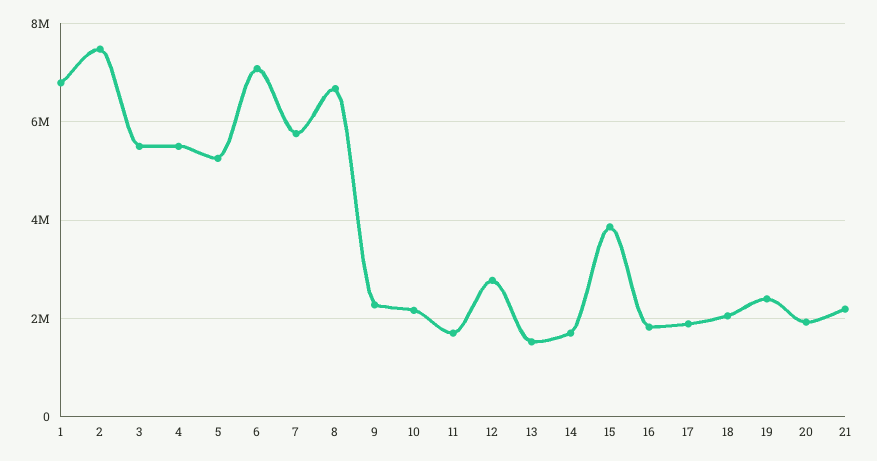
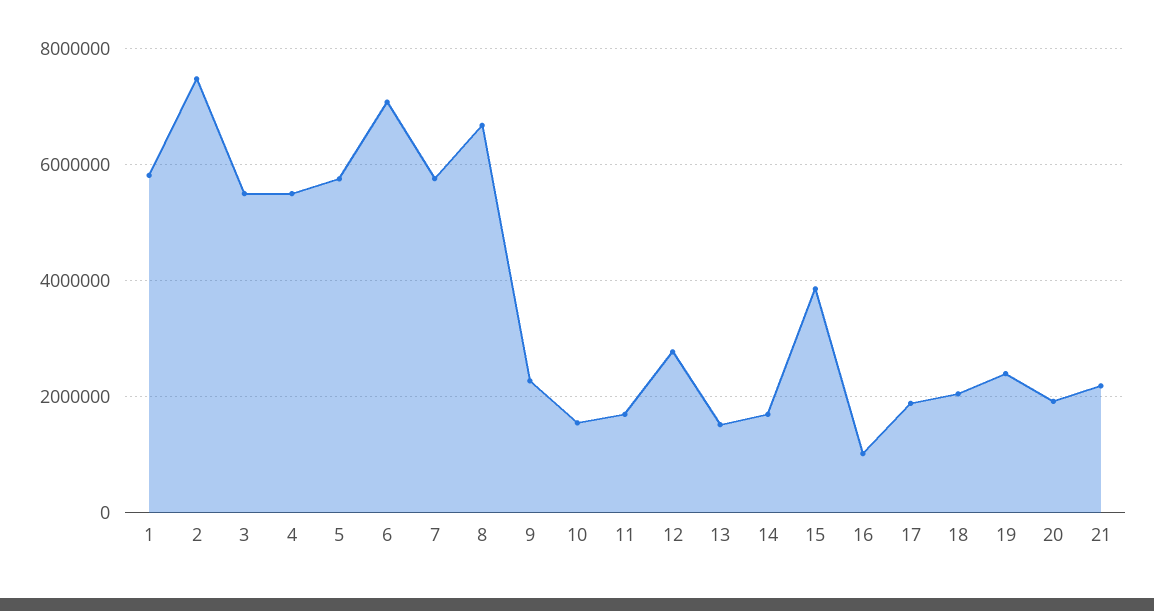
1: 6800000 -> 5800000
5: 5200000 -> 5800000
10: 2200000 -> 1600000
16: 1800000 -> 1000000

